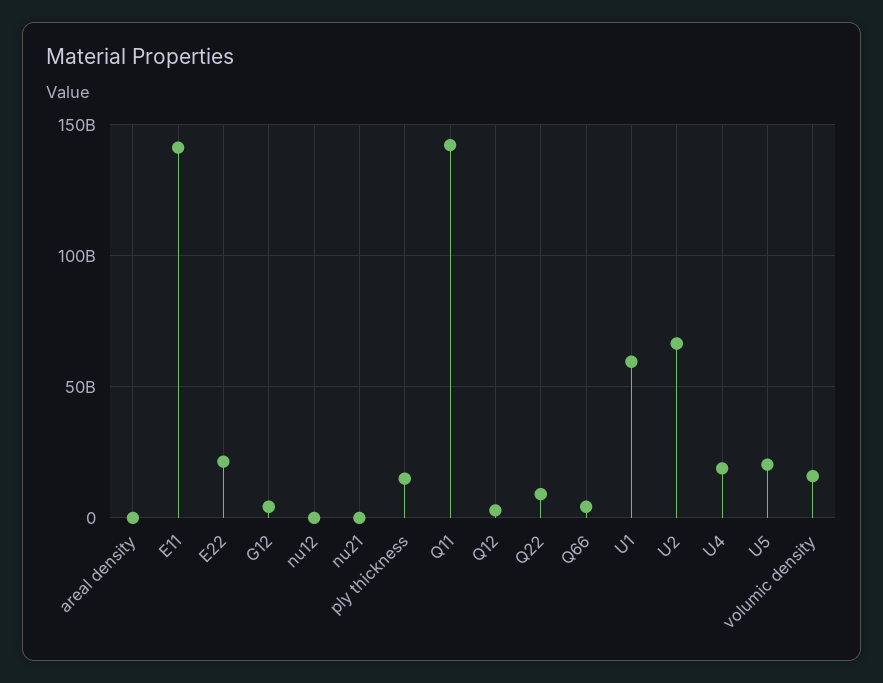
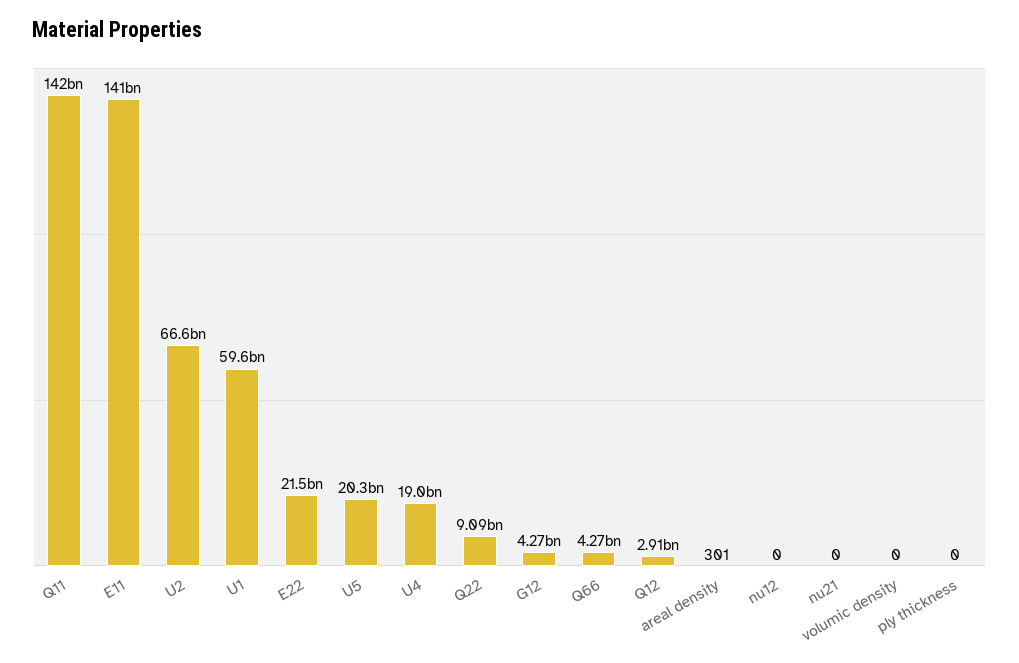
ply thickness: 15000000000 -> 0
volumic density: 15000000000 -> 0

